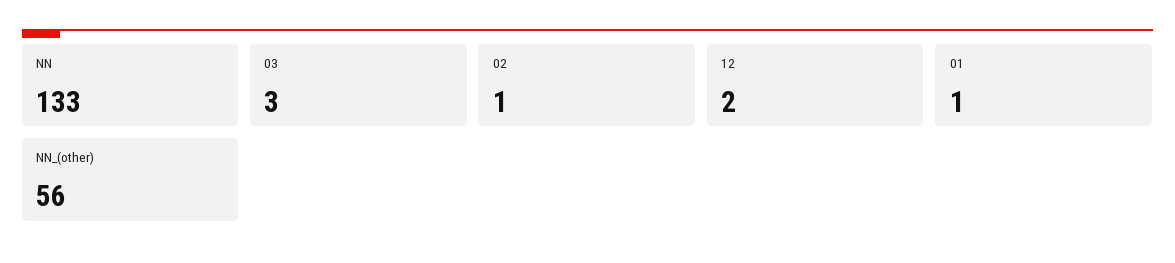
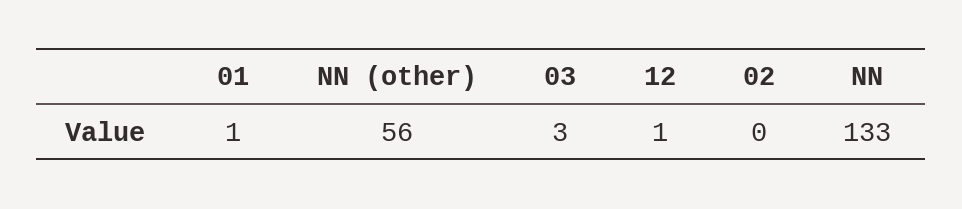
02: 1 -> 0
12: 2 -> 1

